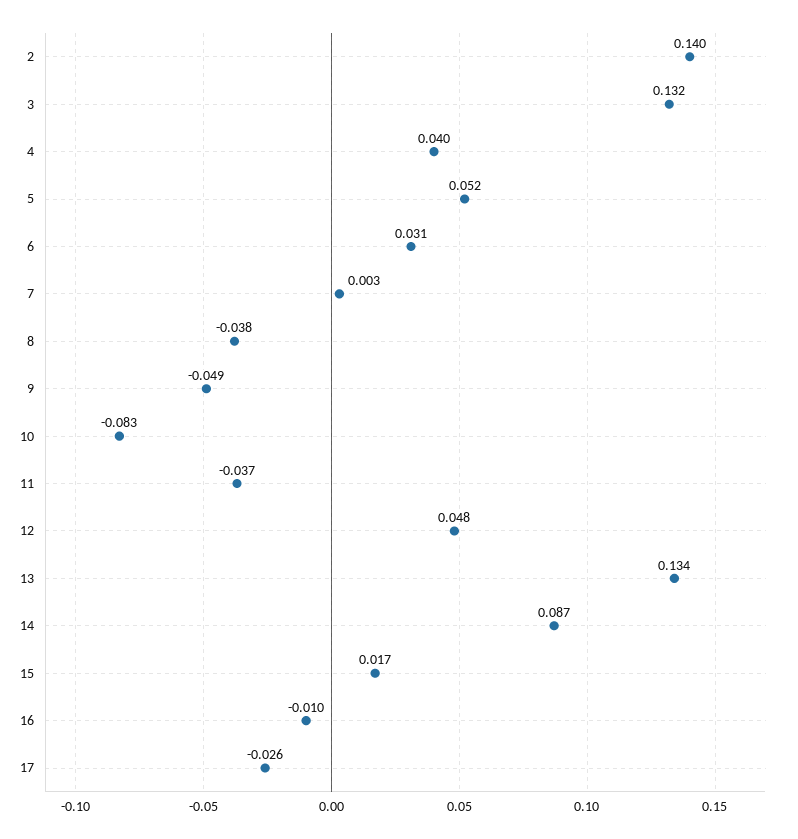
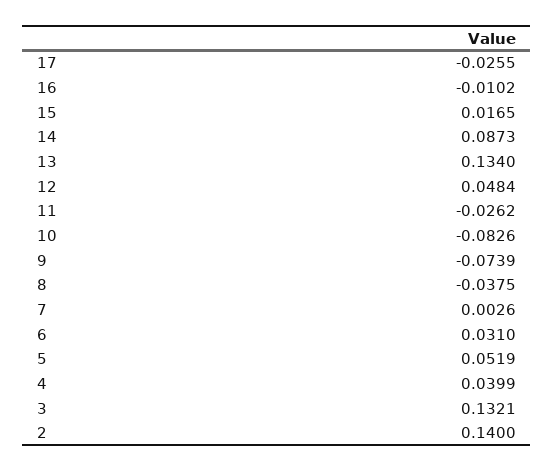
9: -0.049 -> -0.0739
11: -0.037 -> -0.0262

